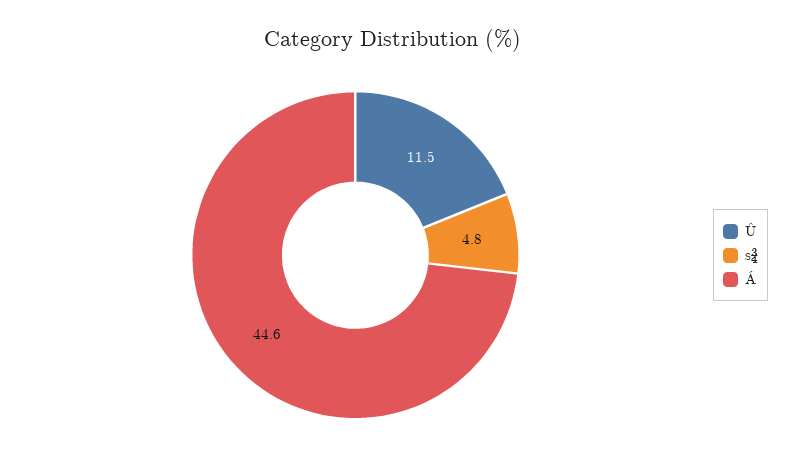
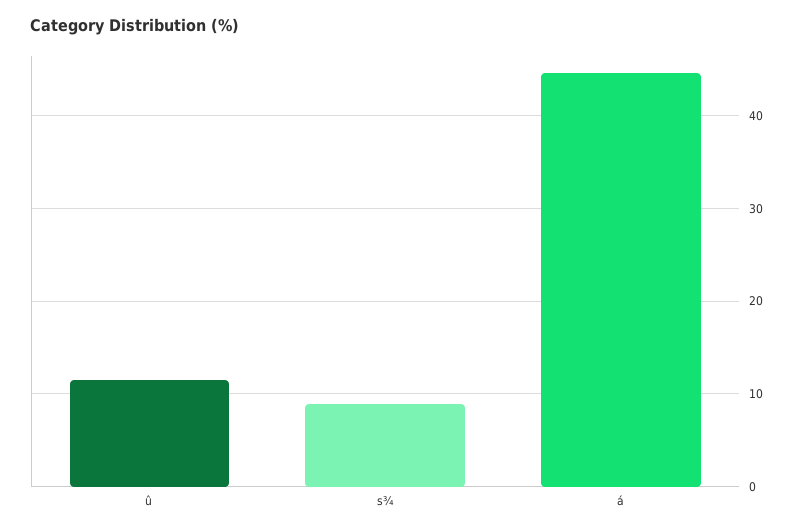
s¾: 4.8 -> 9

